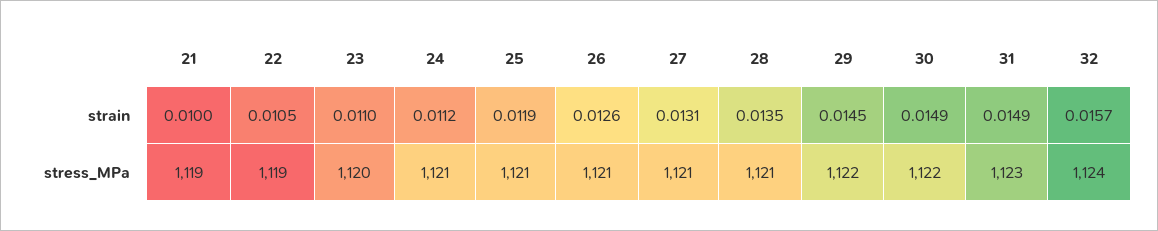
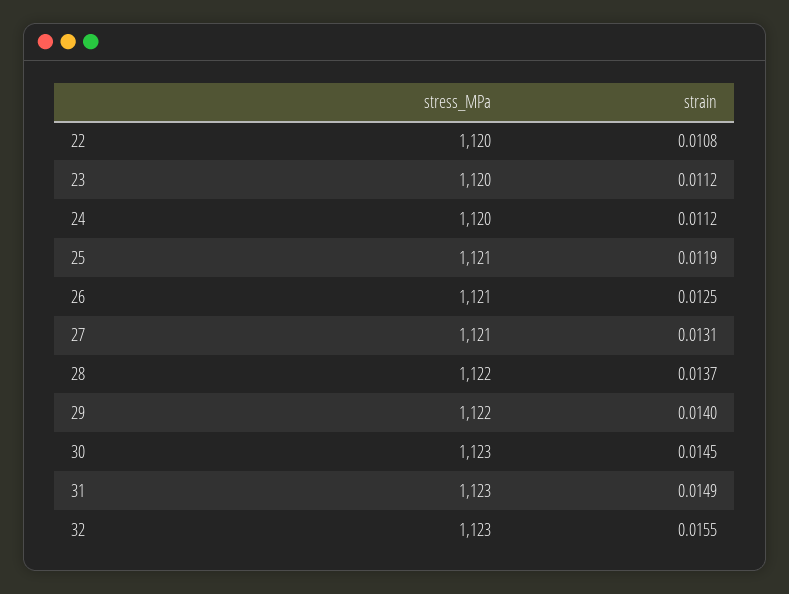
21, strain: 0.01 -> none
22, strain: 0.0105 -> 0.0108
23, strain: 0.011 -> 0.0112
26, strain: 0.0126 -> 0.0125
28, strain: 0.0135 -> 0.0137
29, strain: 0.0145 -> 0.014
30, strain: 0.0149 -> 0.0145
32, strain: 0.0157 -> 0.0155
21, stress_MPa: 1119 -> none
22, stress_MPa: 1119 -> 1120
24, stress_MPa: 1121 -> 1120
28, stress_MPa: 1121 -> 1122
30, stress_MPa: 1122 -> 1123
32, stress_MPa: 1124 -> 1123

